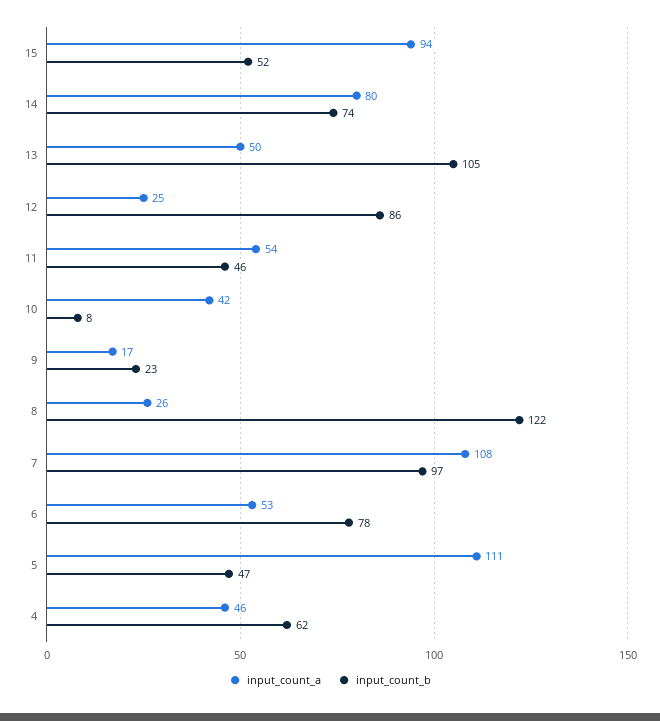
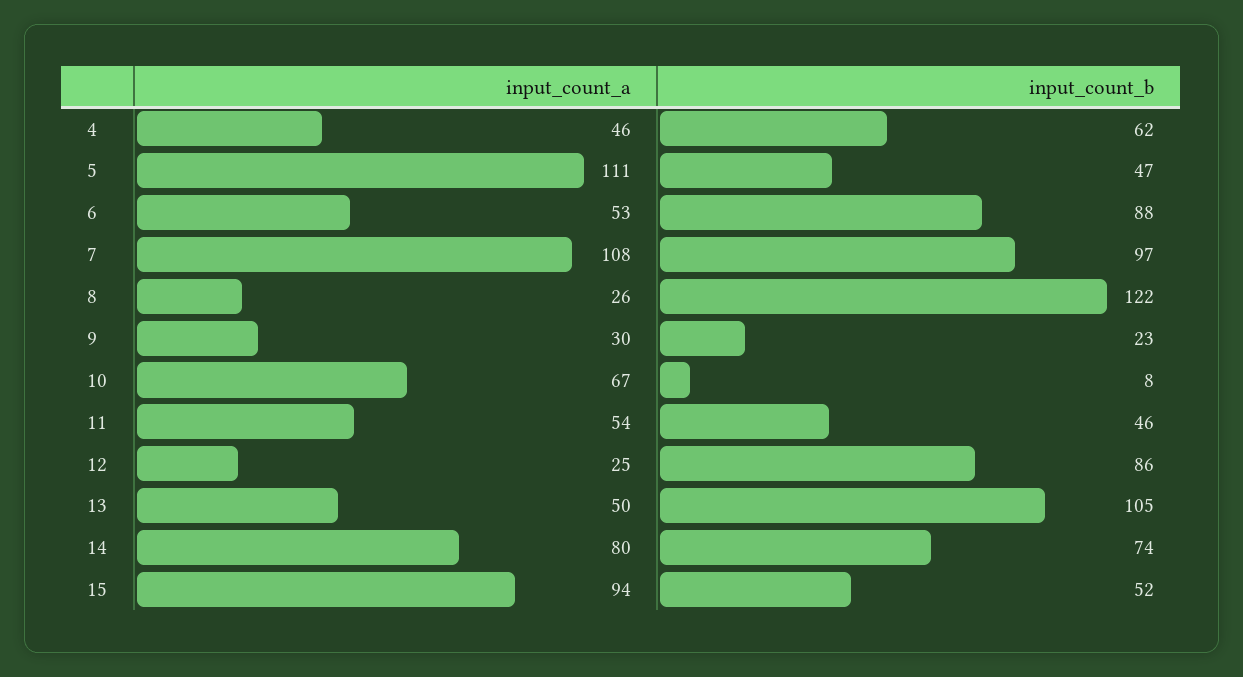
input_count_a, 10: 42 -> 67
input_count_a, 9: 17 -> 30
input_count_b, 6: 78 -> 88

